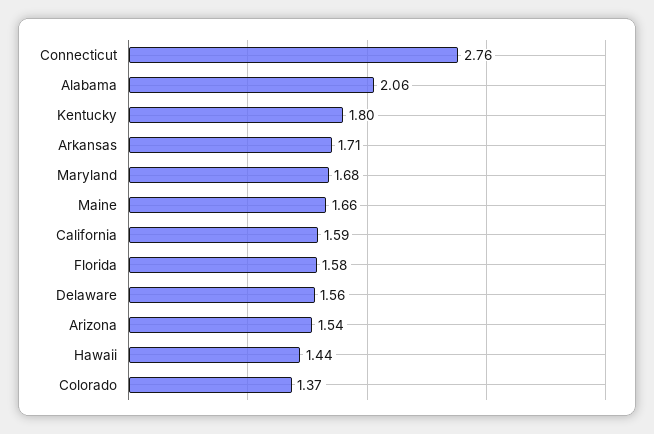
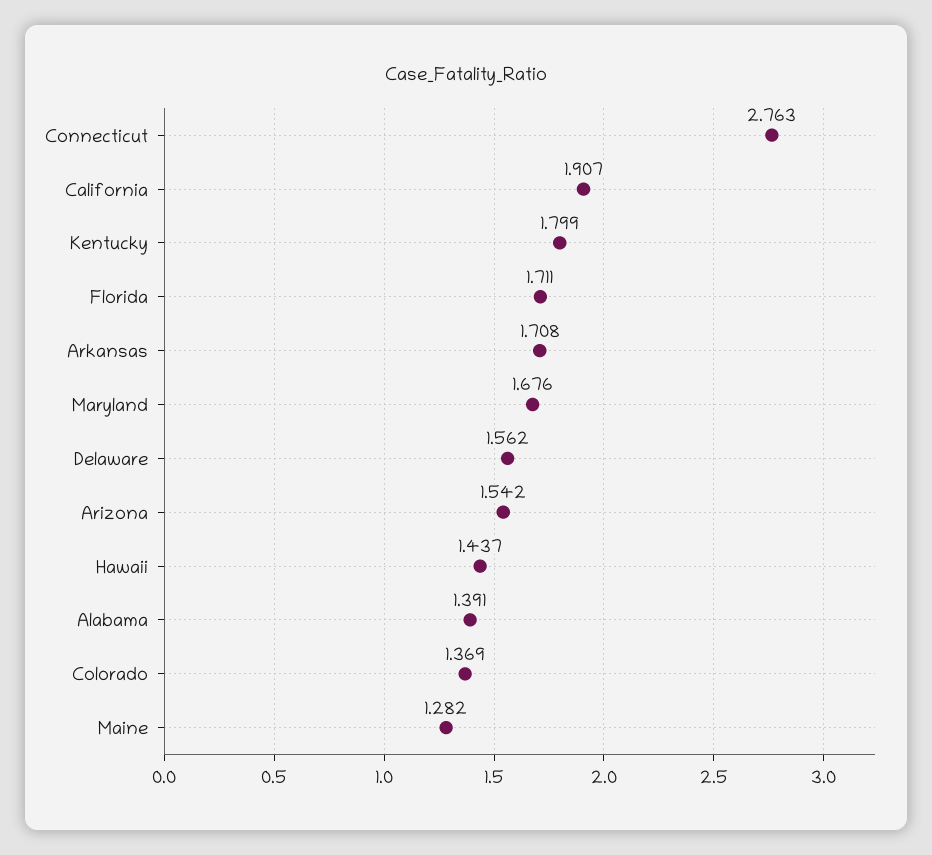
Alabama: 2.06 -> 1.391
Maine: 1.66 -> 1.282
California: 1.59 -> 1.907
Florida: 1.58 -> 1.711

